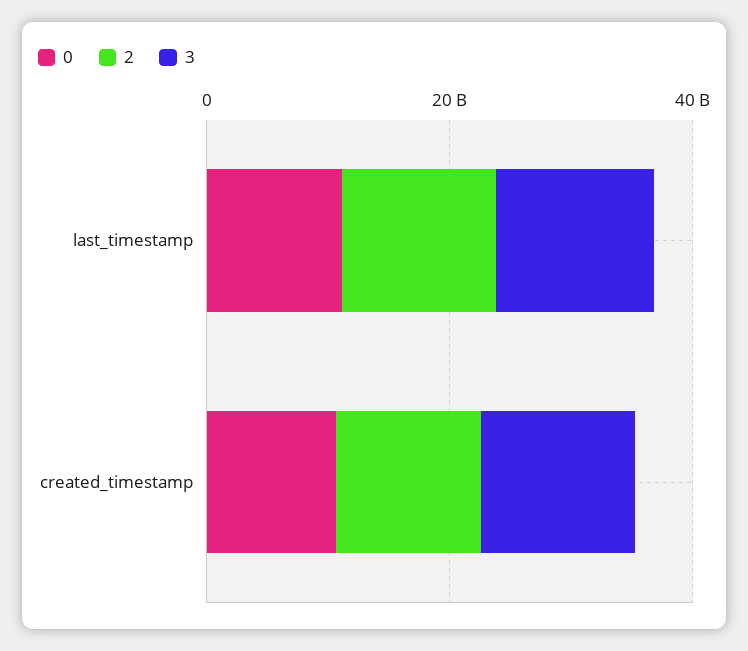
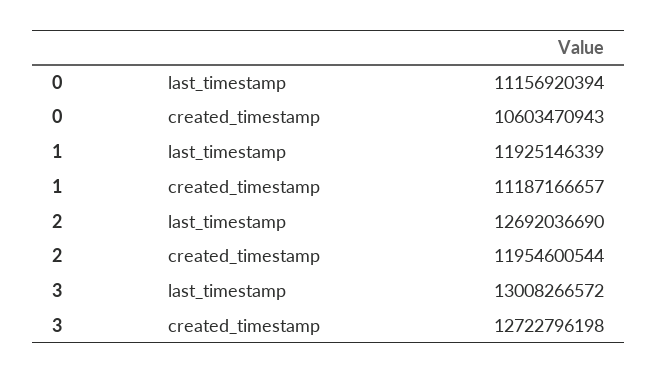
1, last_timestamp: none -> 11925146339
1, created_timestamp: none -> 11187166657

